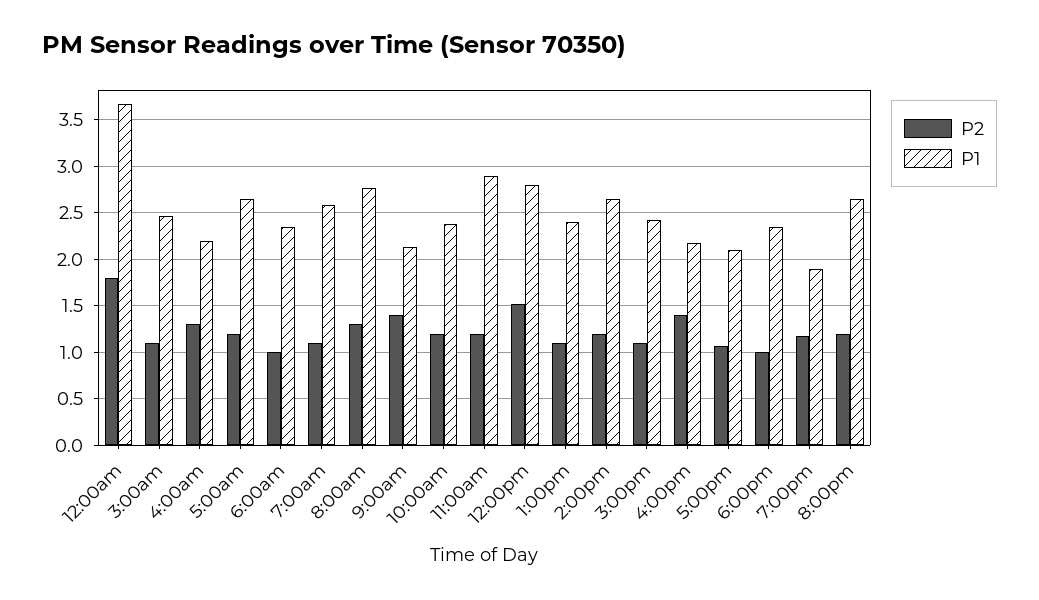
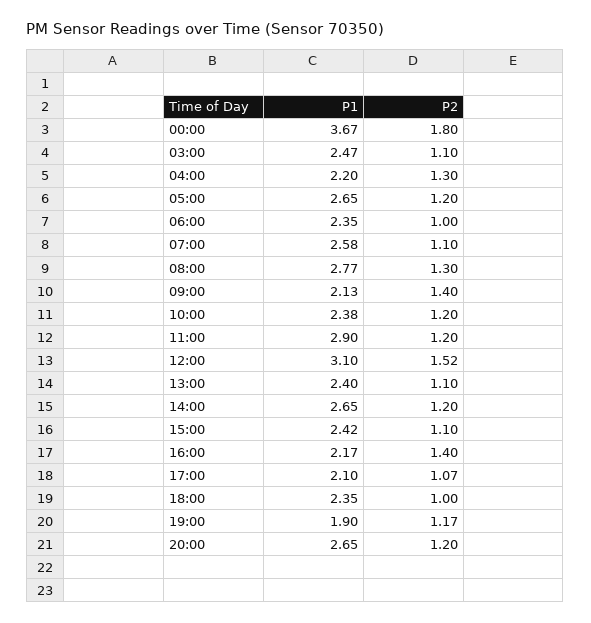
P1, 12:00pm: 2.8 -> 3.1

